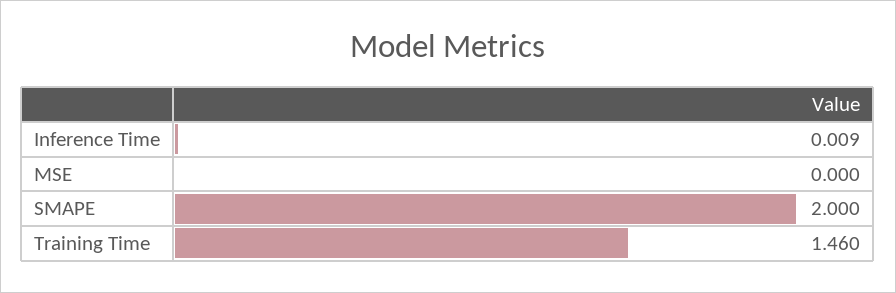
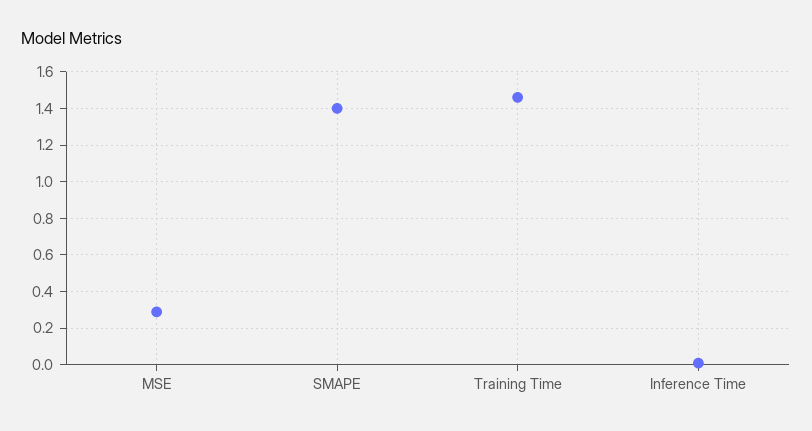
MSE: 0 -> 0.3
SMAPE: 2 -> 1.4

